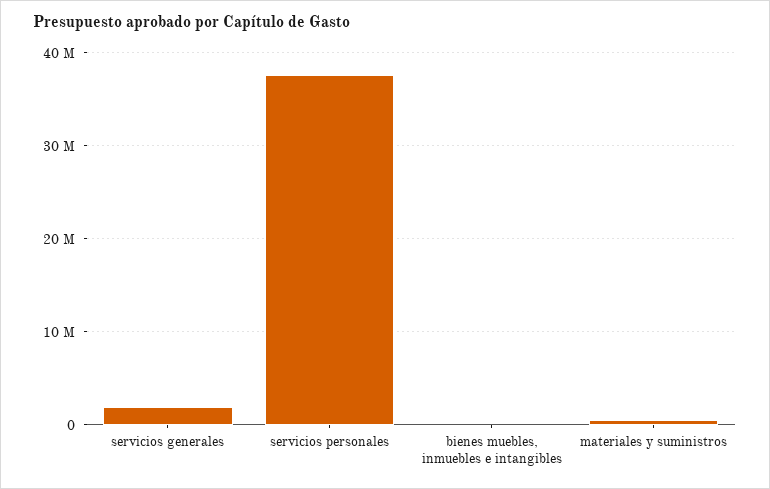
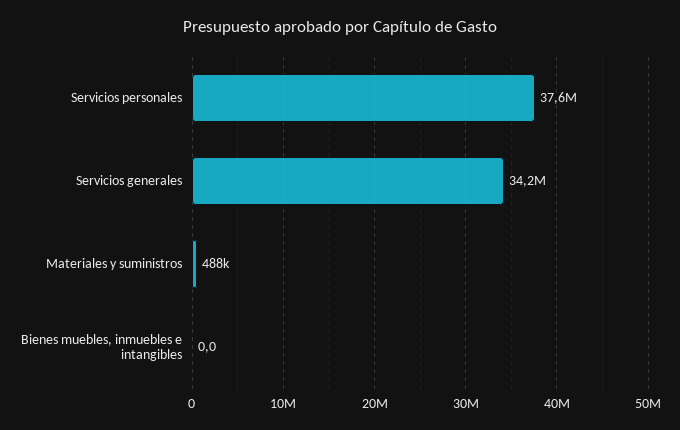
servicios generales: 2000000 -> 34200000

